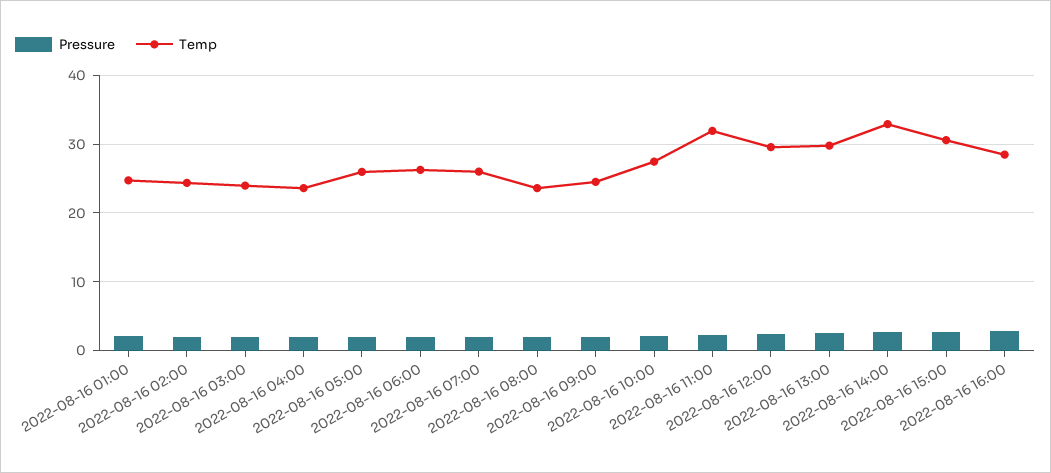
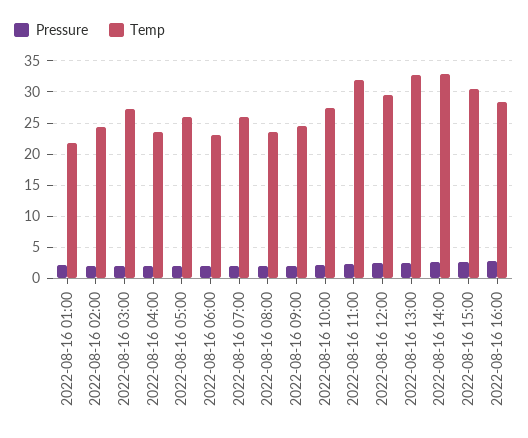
Temp, 2022-08-16 01:00: 25 -> 22
Temp, 2022-08-16 03:00: 24 -> 27
Temp, 2022-08-16 06:00: 26 -> 23
Temp, 2022-08-16 13:00: 30 -> 33

